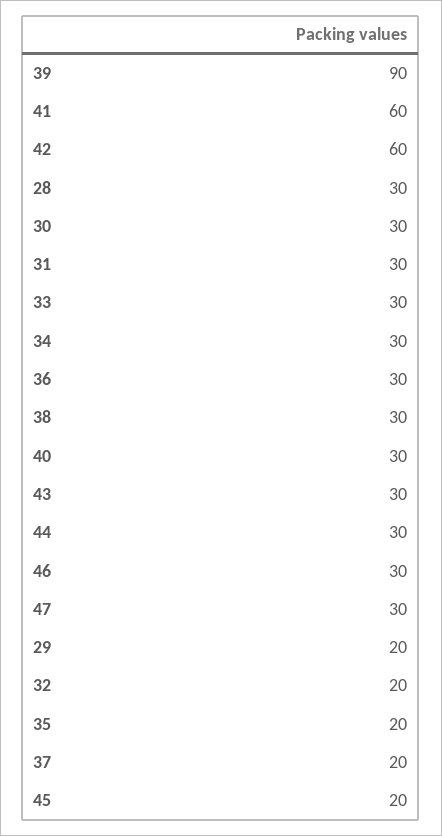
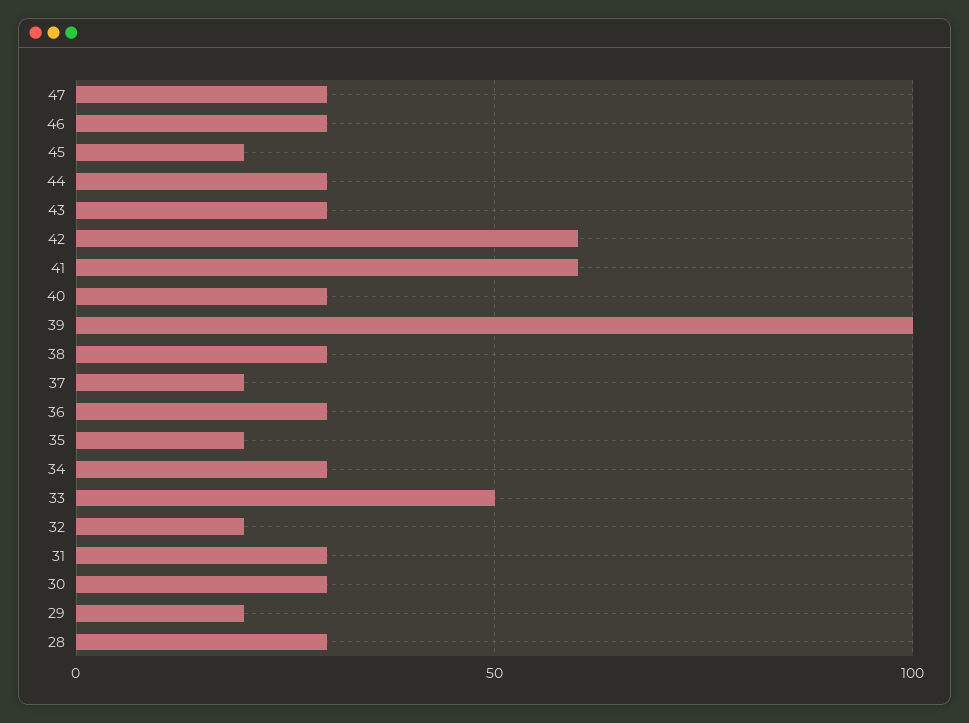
39: 90 -> 100
33: 30 -> 50

